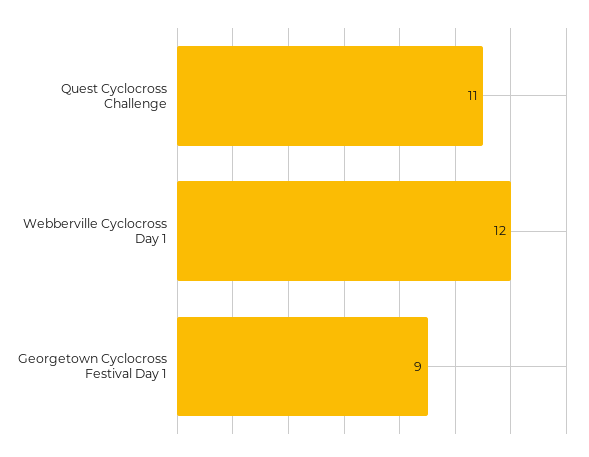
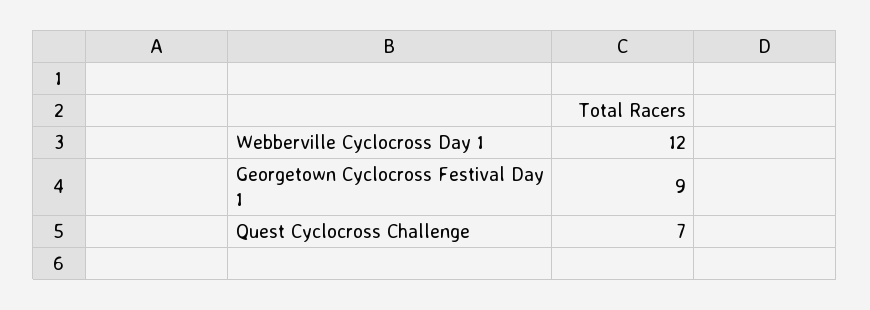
Quest Cyclocross Challenge: 11 -> 7

